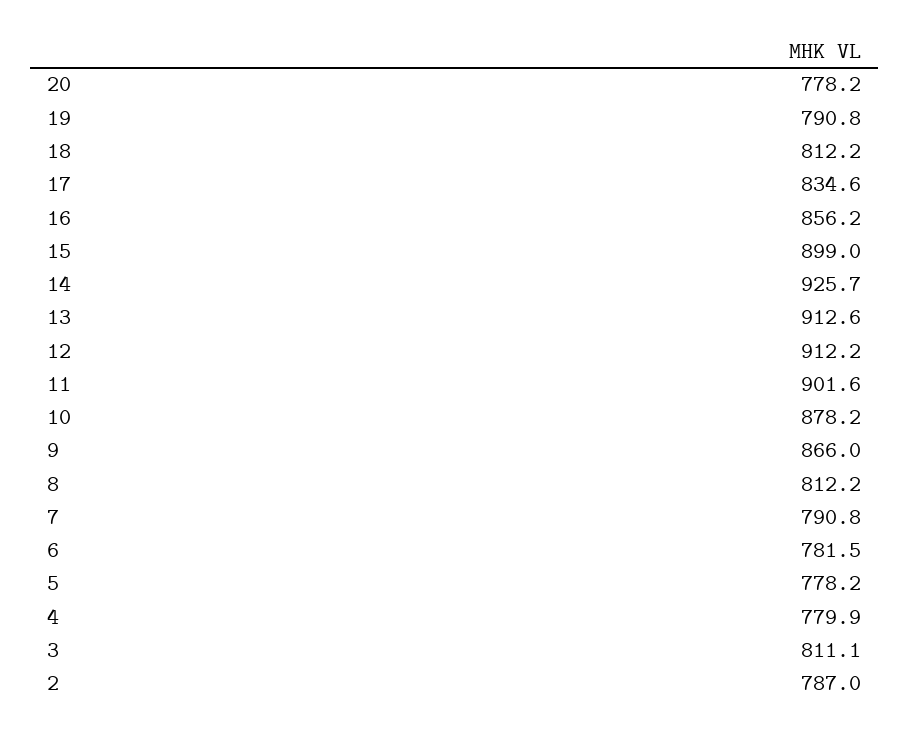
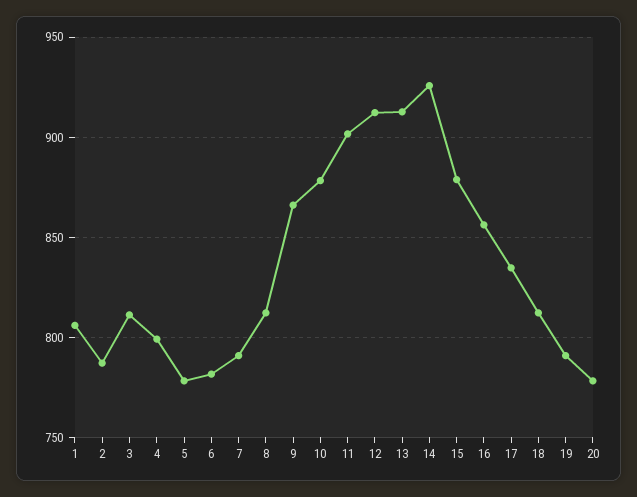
15: 899 -> 880
4: 779.9 -> 800
1: none -> 805

